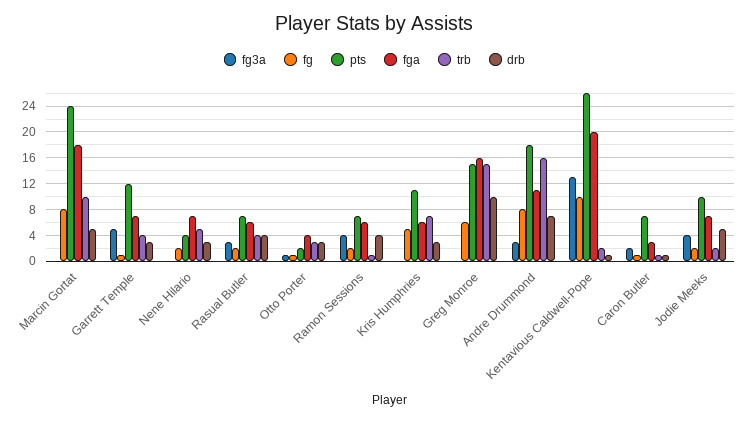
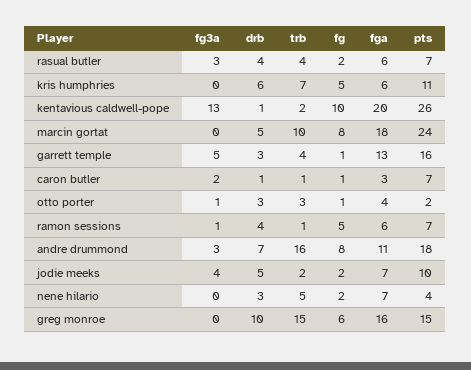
pts, Garrett Temple: 12 -> 16
fga, Garrett Temple: 7 -> 13
fg3a, Ramon Sessions: 4 -> 1
fg, Ramon Sessions: 2 -> 5
drb, Kris Humphries: 3 -> 6

